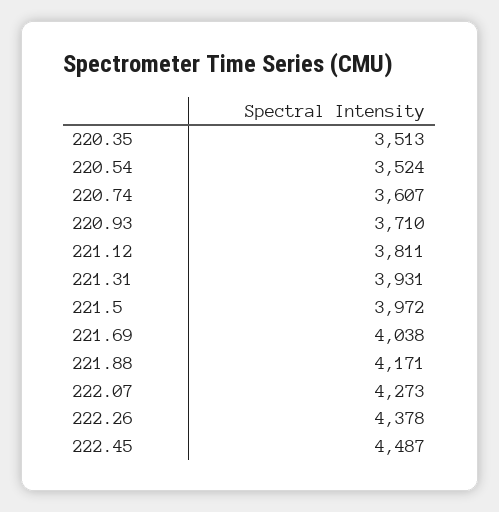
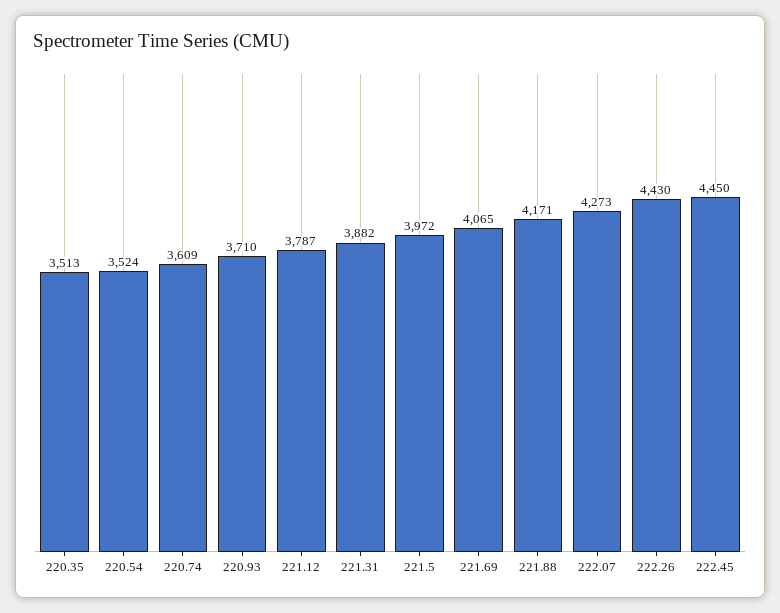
220.74: 3607 -> 3609
221.12: 3811 -> 3787
221.31: 3931 -> 3882
221.69: 4038 -> 4065
222.26: 4378 -> 4430
222.45: 4487 -> 4450

